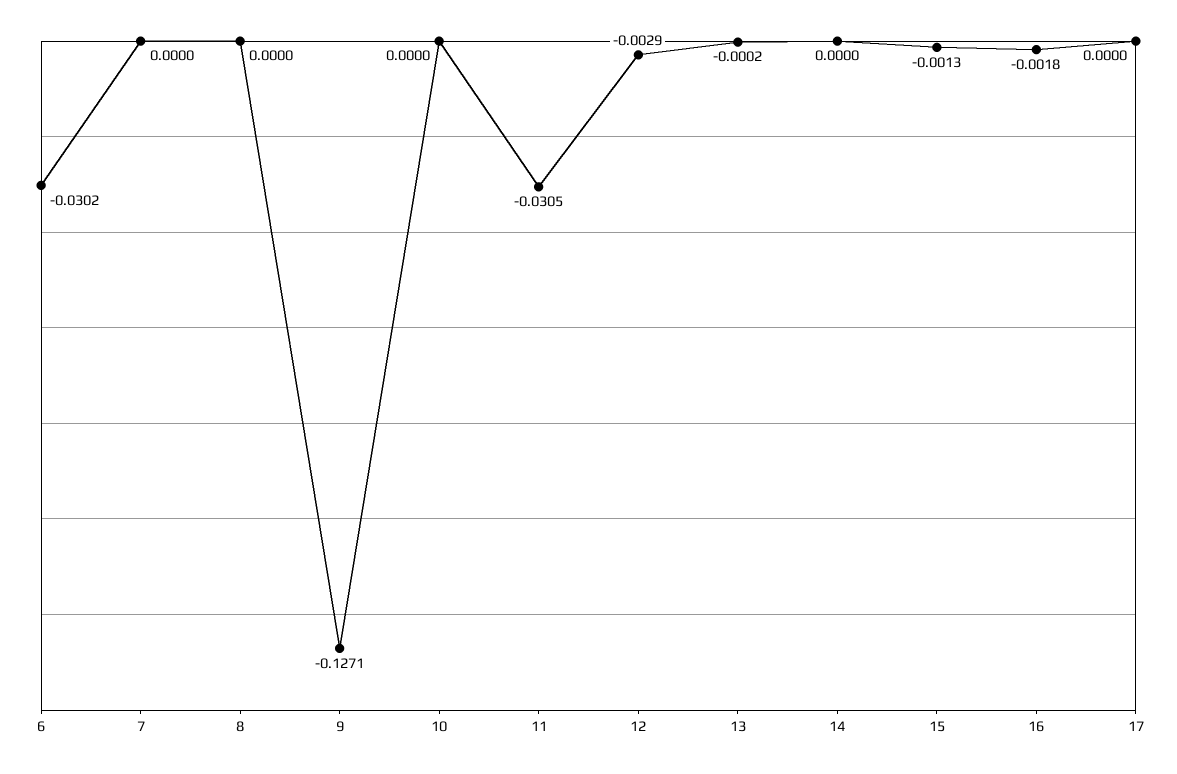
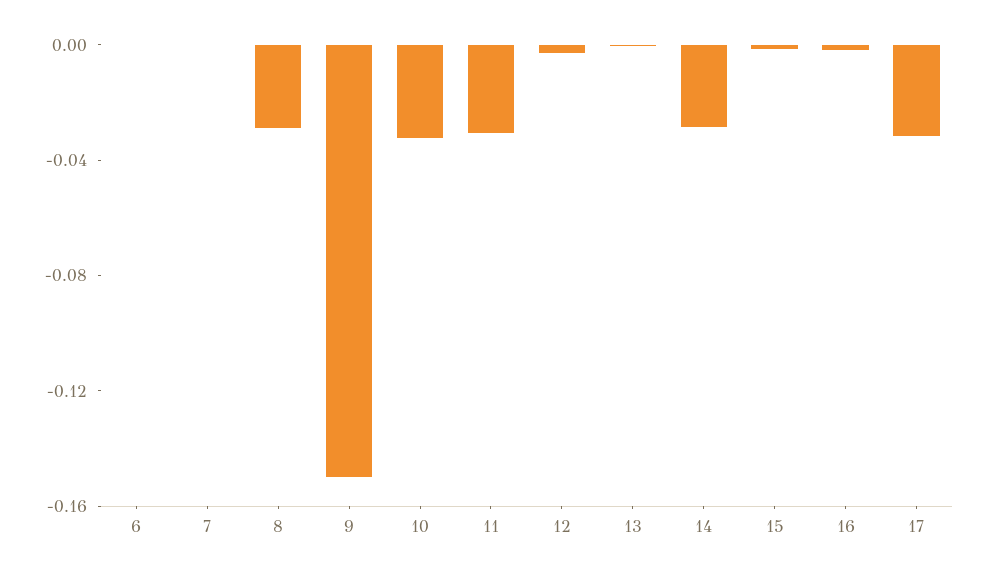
6: -0.0302 -> 0
8: 0 -> -0.03
9: -0.1271 -> -0.15
10: 0 -> -0.03
14: 0 -> -0.03
17: 0 -> -0.03

